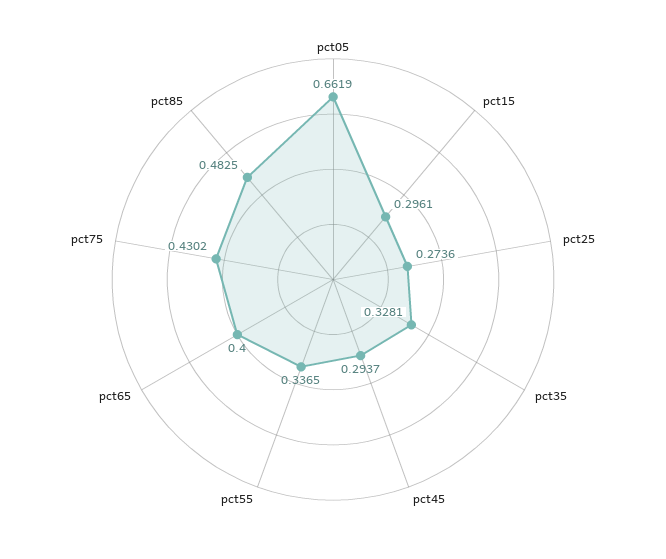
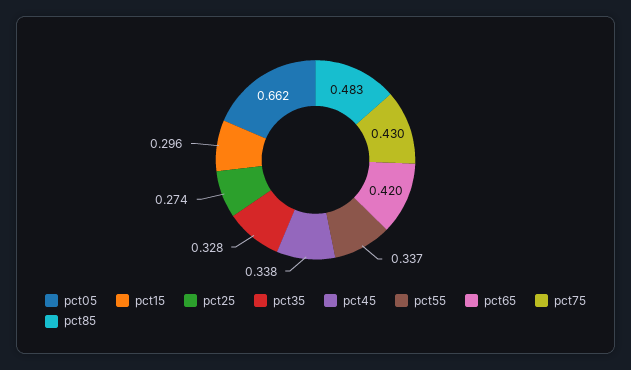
pct45: 0.2937 -> 0.338
pct65: 0.4 -> 0.42

